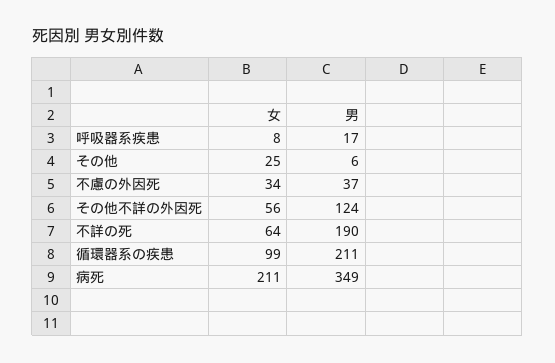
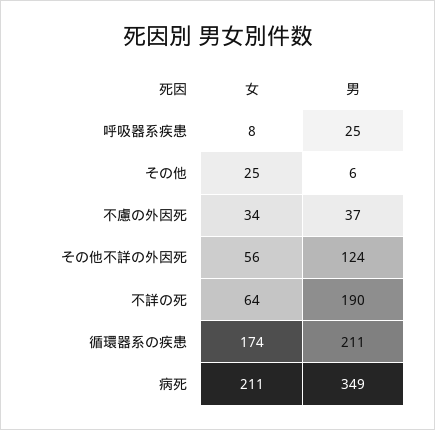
男, 呼吸器系疾患: 17 -> 25
女, 循環器系の疾患: 99 -> 174

